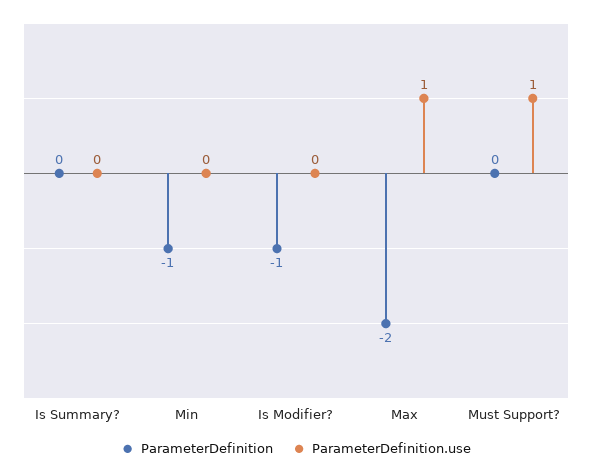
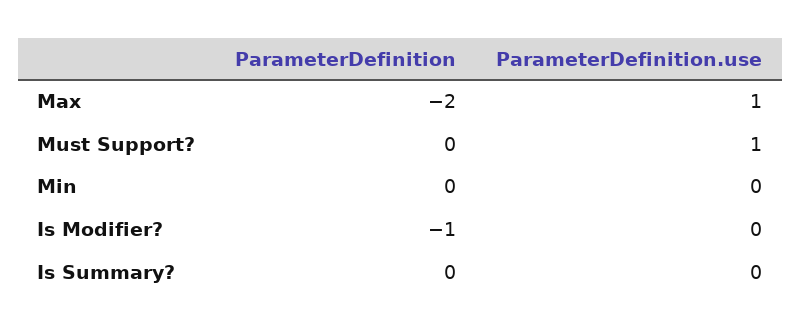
ParameterDefinition, Min: -1 -> 0

